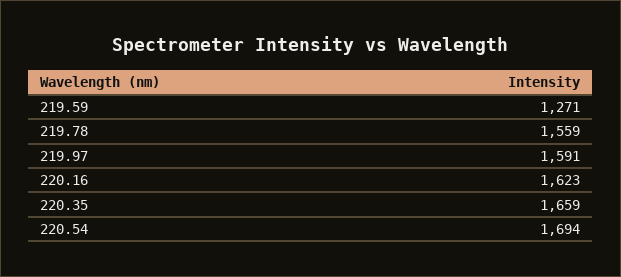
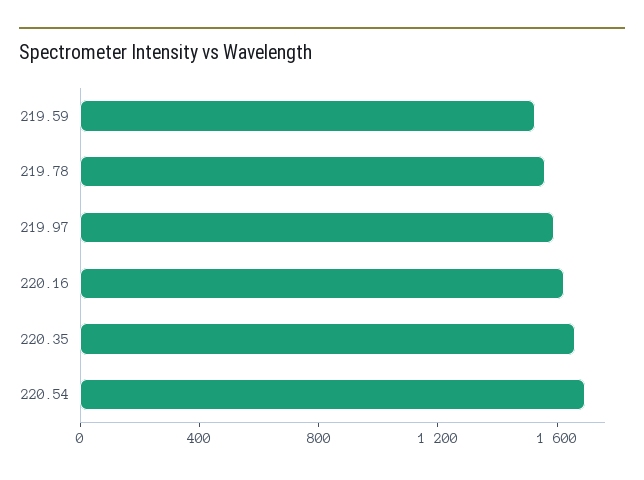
219.59: 1271 -> 1500

